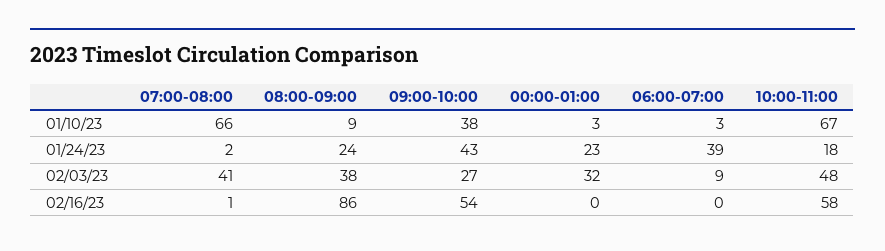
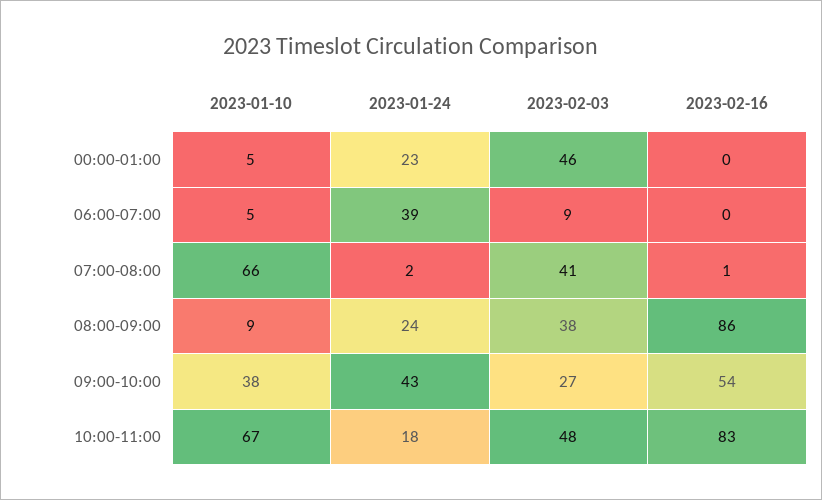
00:00-01:00, 01/10/23: 3 -> 5
06:00-07:00, 01/10/23: 3 -> 5
00:00-01:00, 02/03/23: 32 -> 46
10:00-11:00, 02/16/23: 58 -> 83

